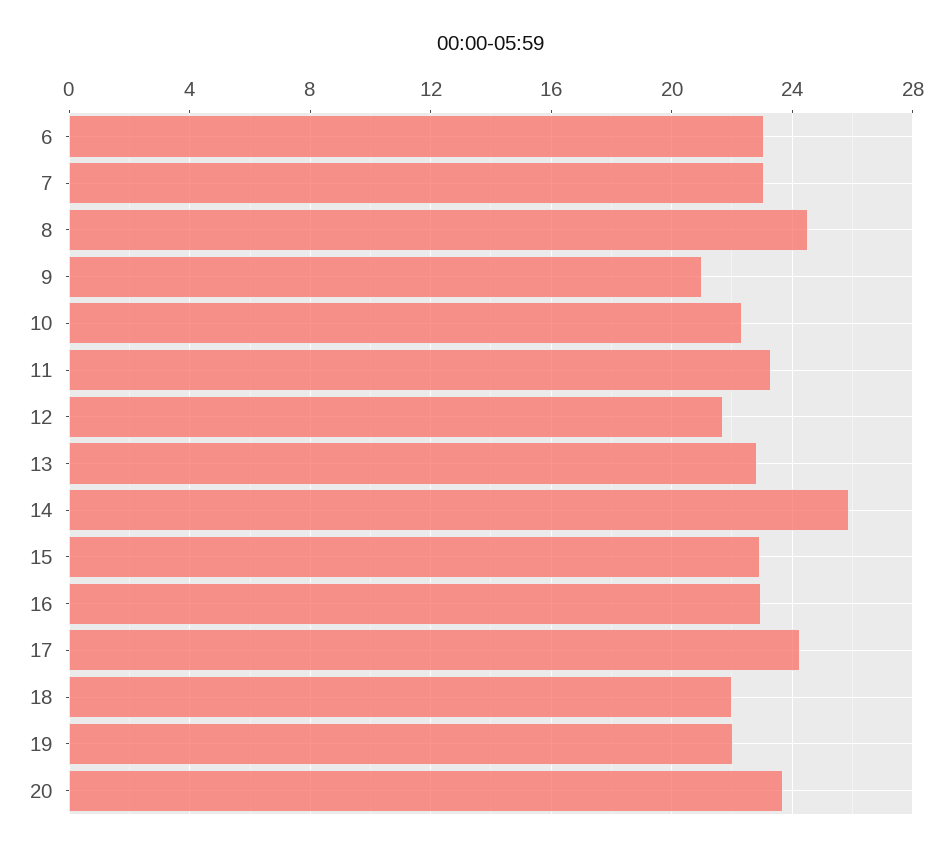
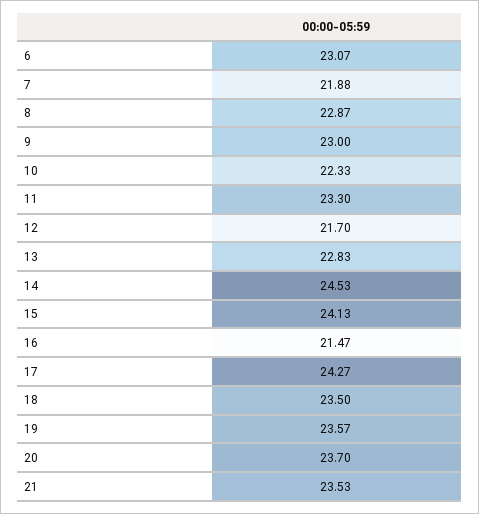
7: 23 -> 21.88
8: 24.5 -> 22.87
9: 21 -> 23
14: 26 -> 24.53
15: 23 -> 24.13
16: 23 -> 21.47
18: 22 -> 23.5
19: 22 -> 23.57
21: none -> 23.53

